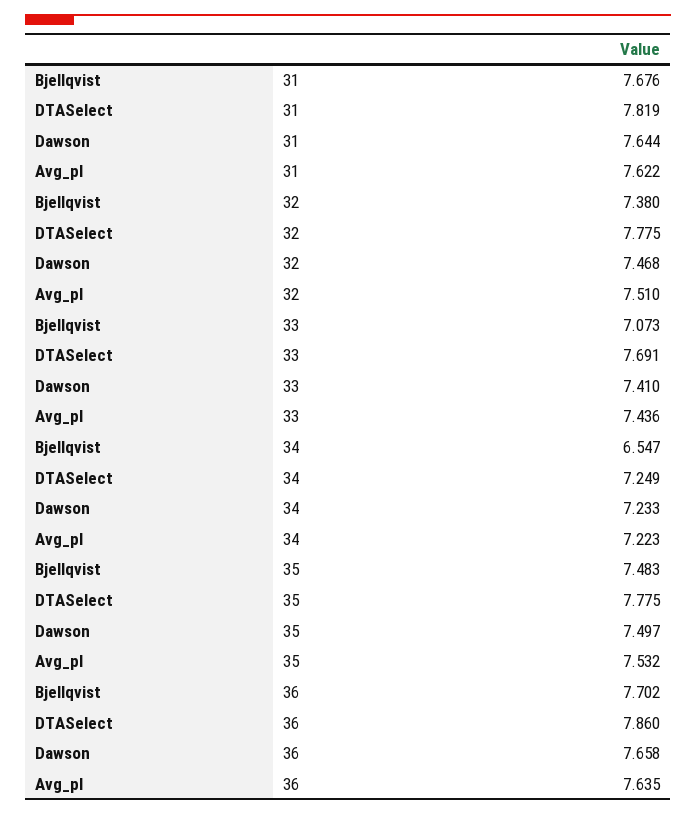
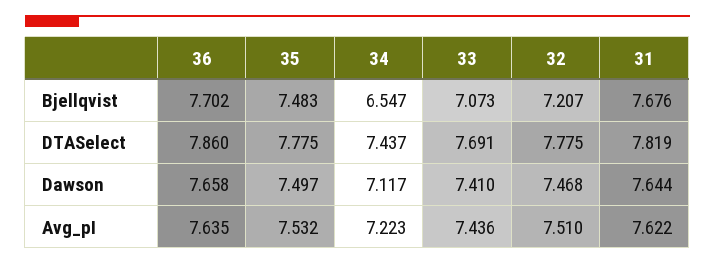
Bjellqvist, 32: 7.38 -> 7.207
DTASelect, 34: 7.249 -> 7.437
Dawson, 34: 7.233 -> 7.117

